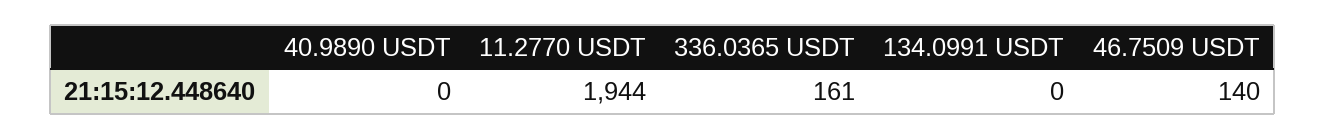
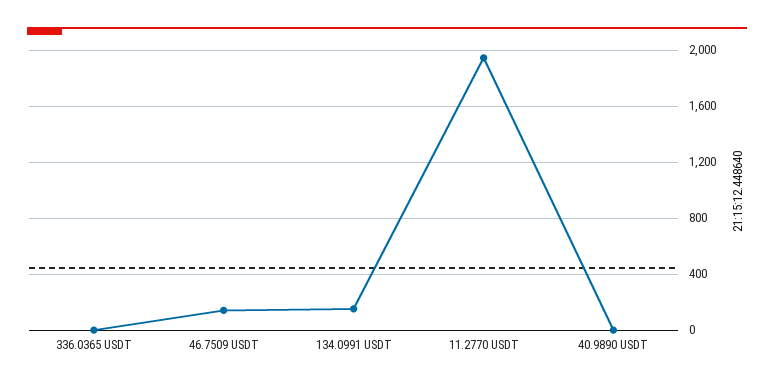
336.0365 USDT: 161 -> 0
134.0991 USDT: 0 -> 150

